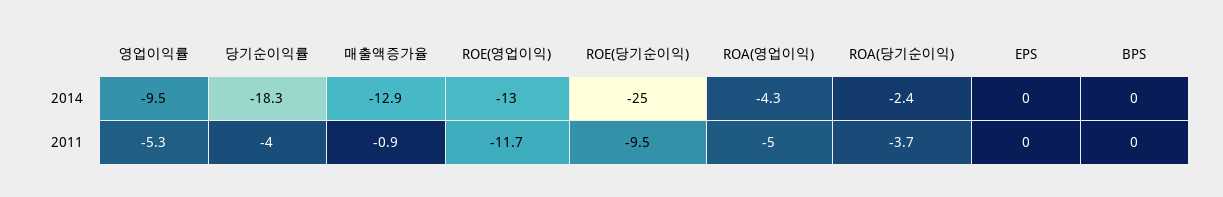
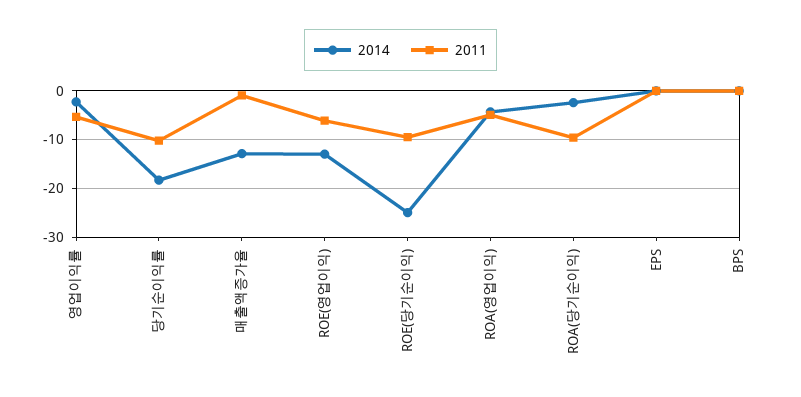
2014, 영업이익률: -9.5 -> -2
2011, 당기순이익률: -4 -> -10
2011, ROE(영업이익): -11.7 -> -6
2011, ROA(당기순이익): -3.7 -> -10

